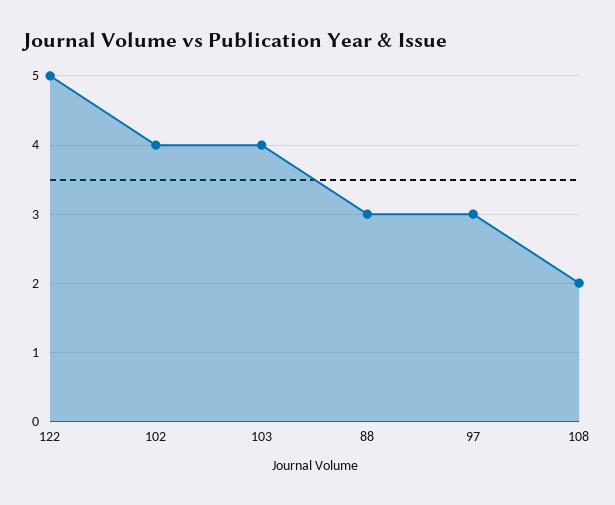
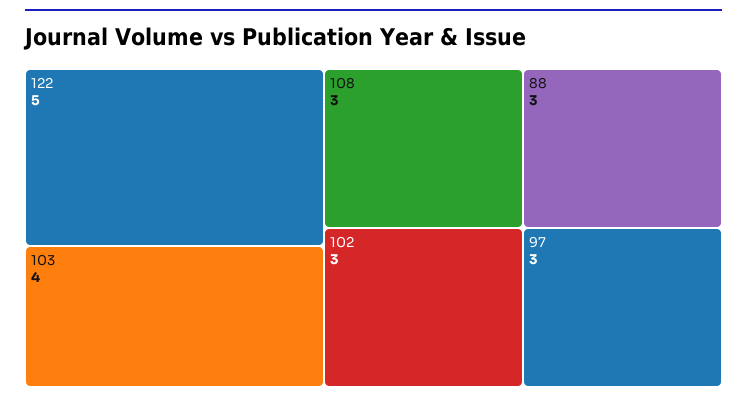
102: 4 -> 3
108: 2 -> 3

